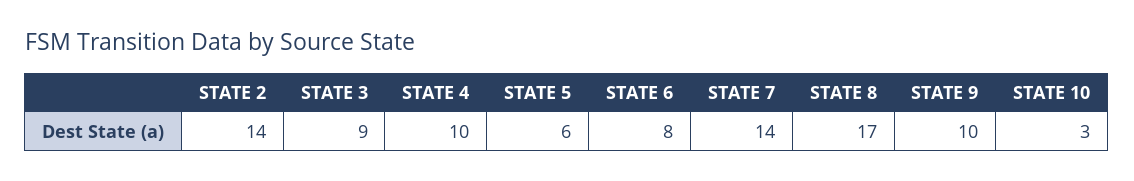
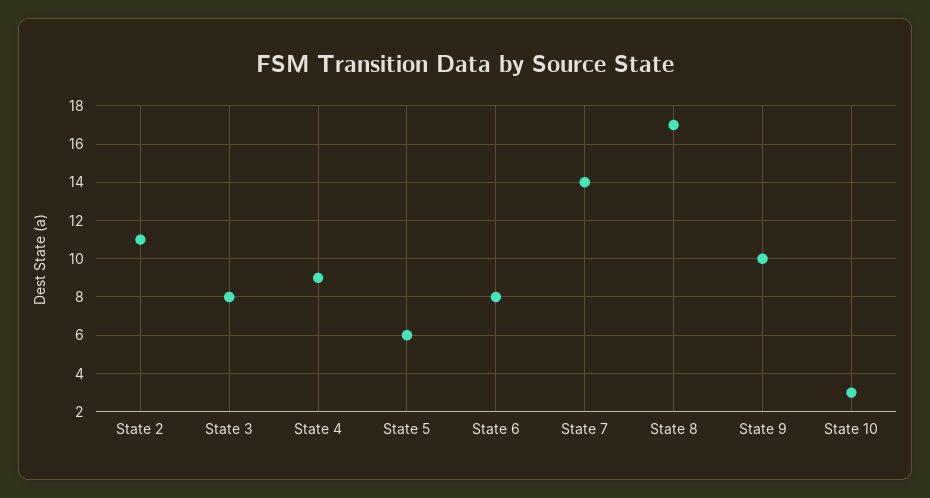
STATE 2: 14 -> 11
STATE 3: 9 -> 8
STATE 4: 10 -> 9

